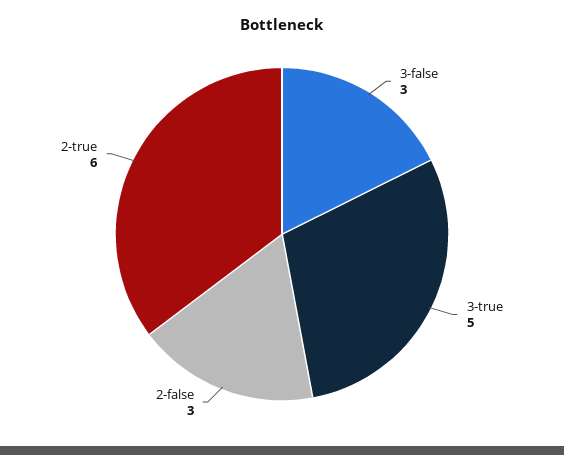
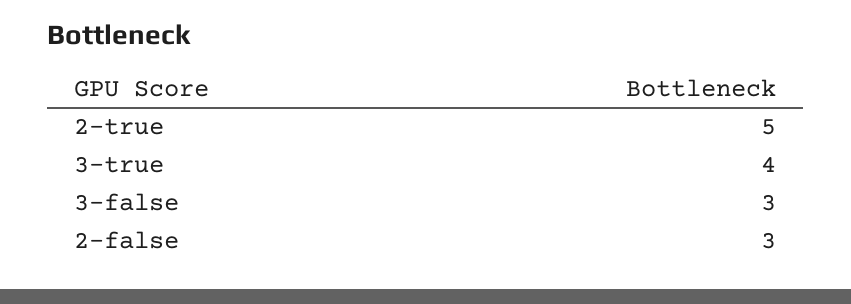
3-true: 5 -> 4
2-true: 6 -> 5

